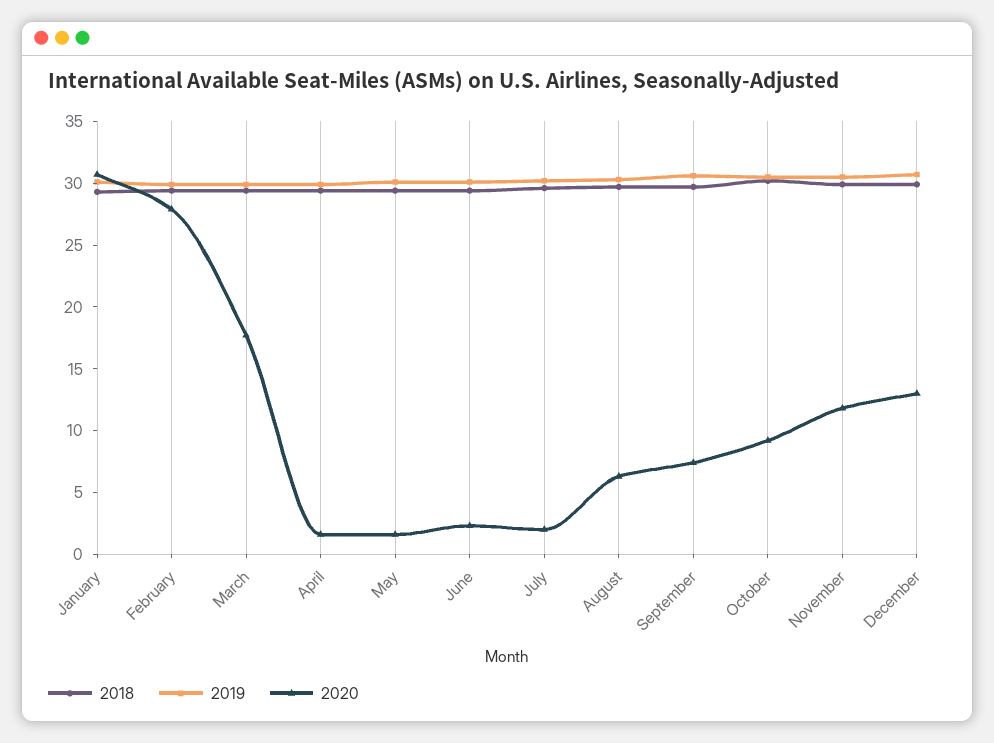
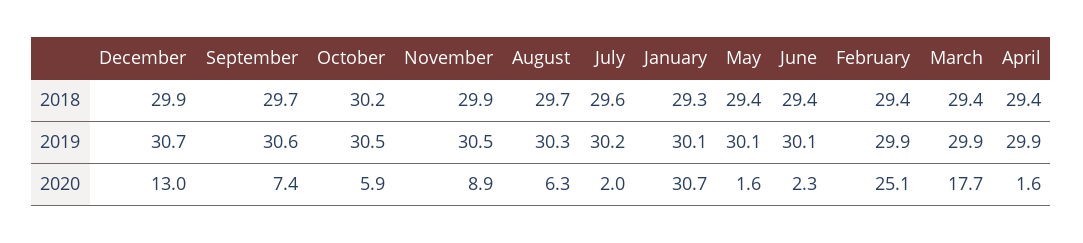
2020, February: 28 -> 25.1
2020, October: 9 -> 5.9
2020, November: 12 -> 8.9

